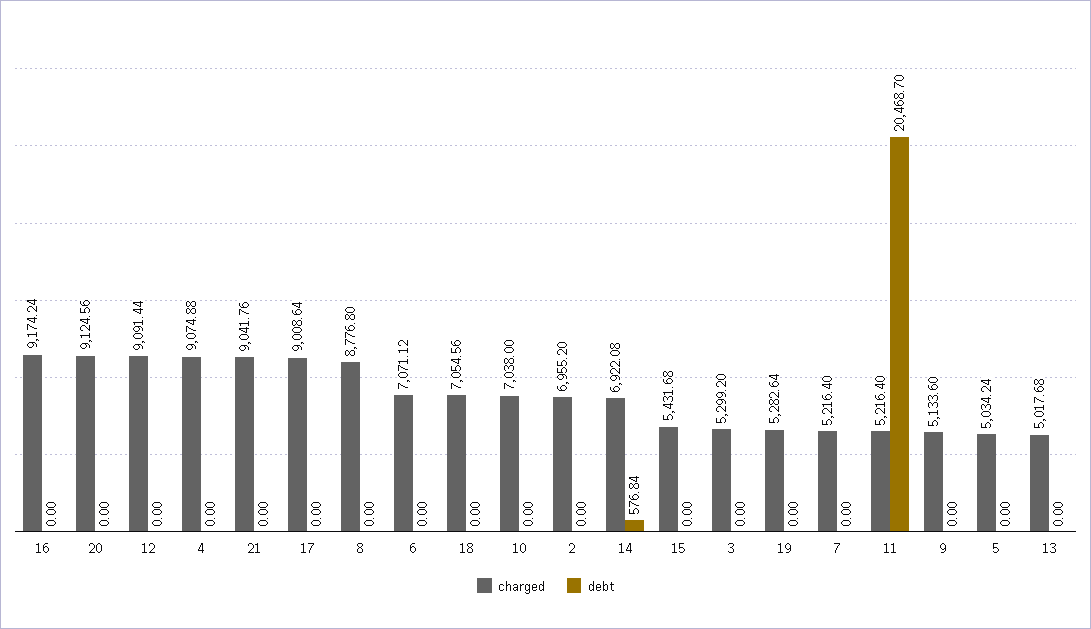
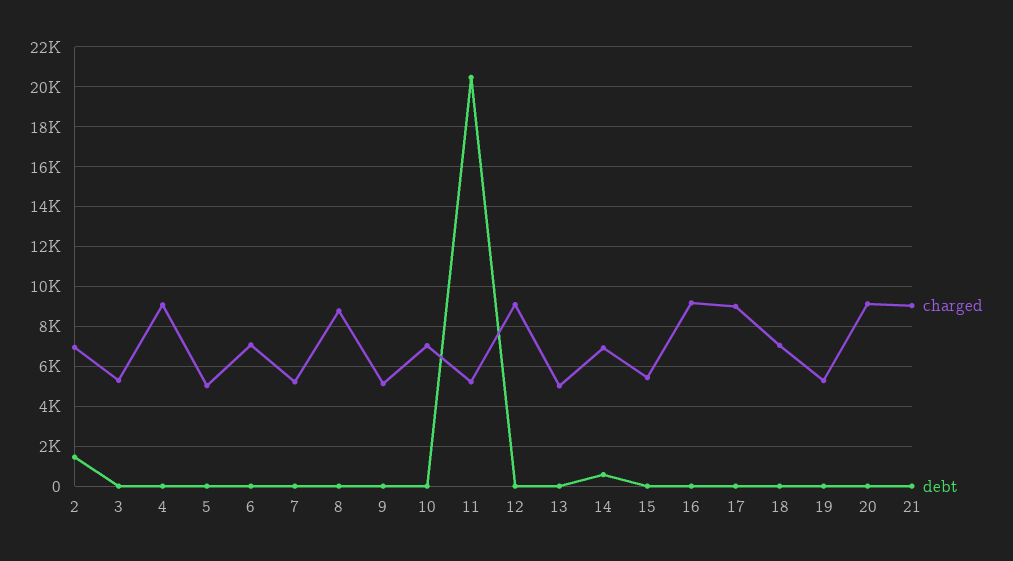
debt, 2: 0 -> 1500

